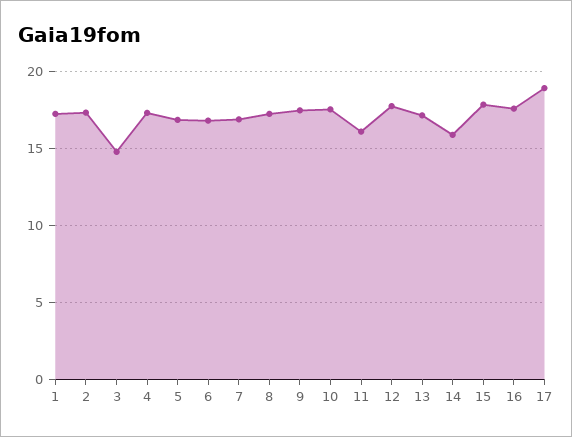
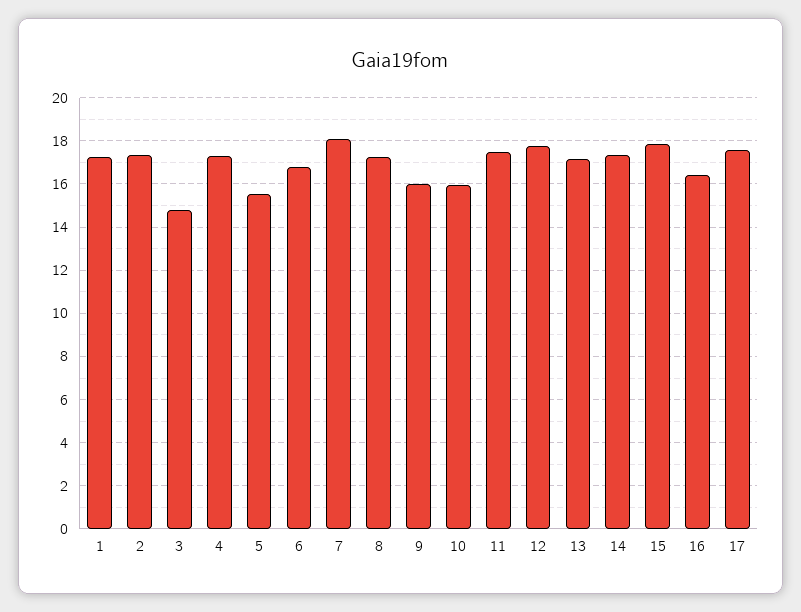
5: 17 -> 15.5
7: 17 -> 18
9: 17.5 -> 16
10: 17.5 -> 16
11: 16 -> 17.5
14: 16 -> 17.5
16: 17.5 -> 16.5
17: 19 -> 17.5

